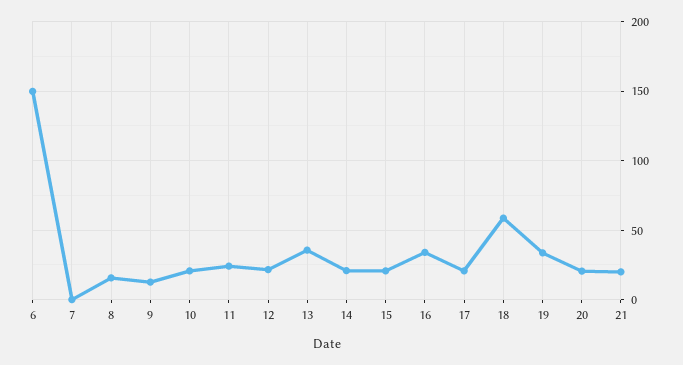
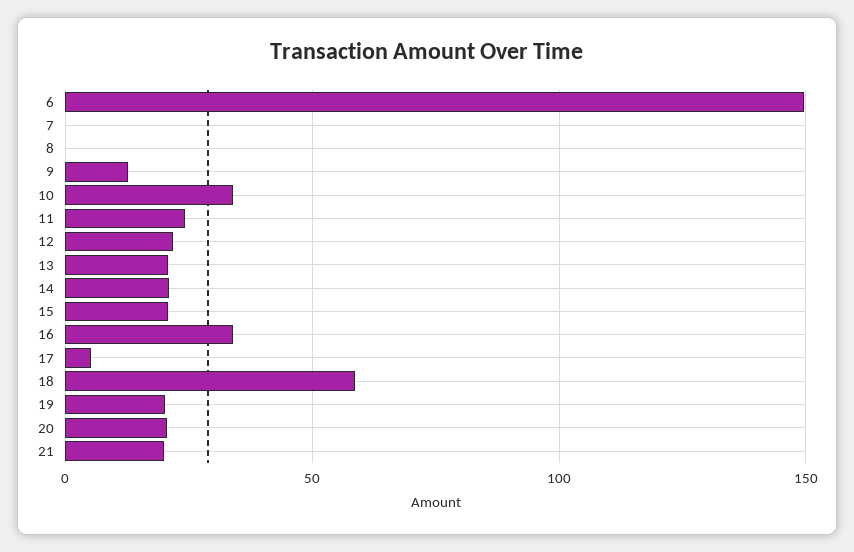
8: 15 -> 0
10: 20 -> 35
13: 35 -> 20
17: 20 -> 5
19: 35 -> 20

